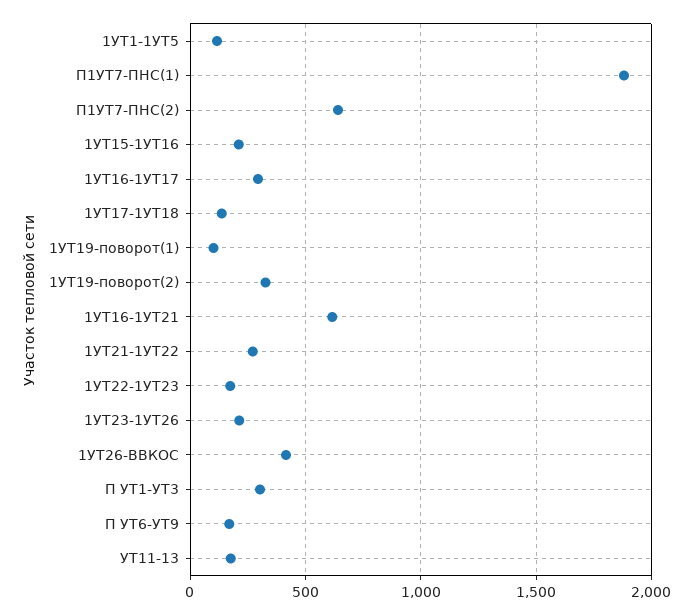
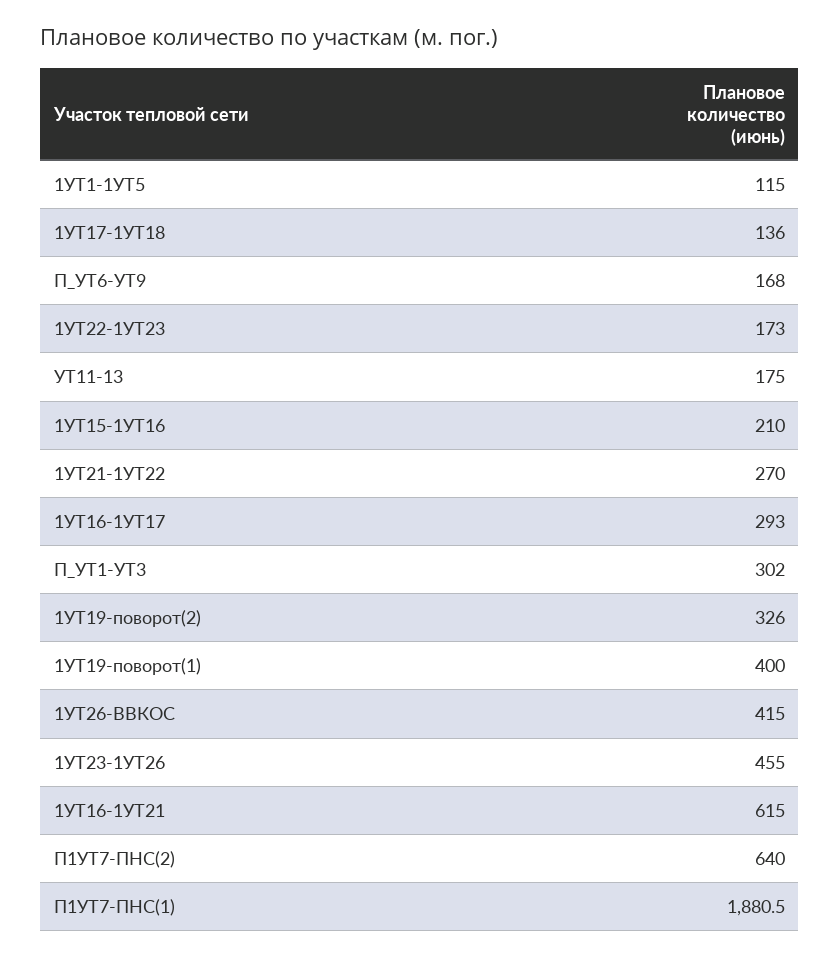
1УТ19-поворот(1): 100 -> 400
1УТ23-1УТ26: 200 -> 455

